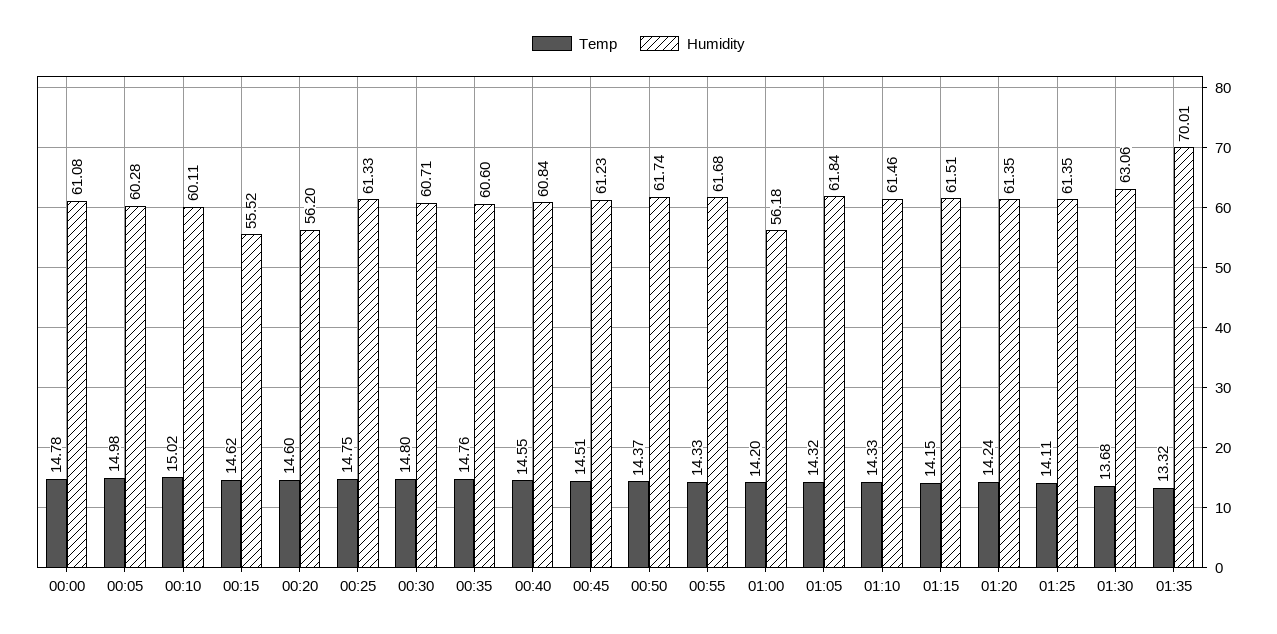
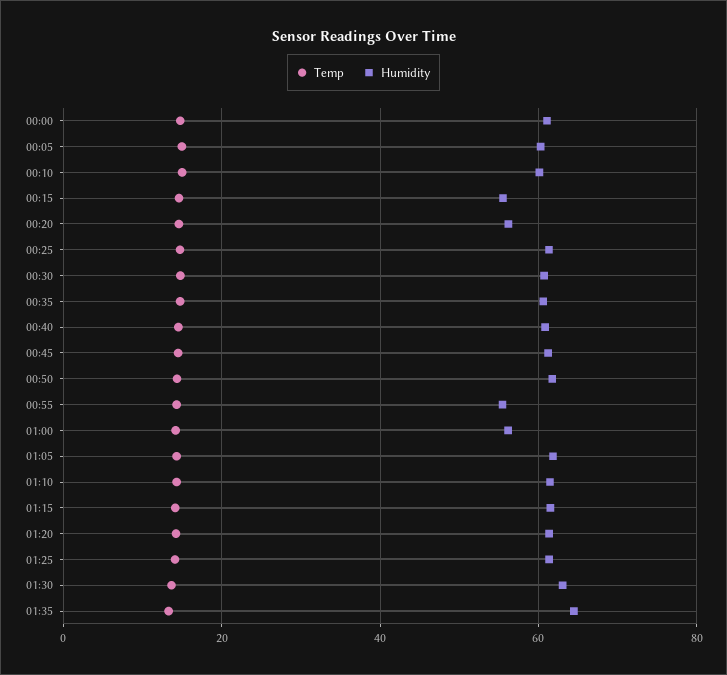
Humidity, 00:55: 61.68 -> 56
Humidity, 01:35: 70.01 -> 64

